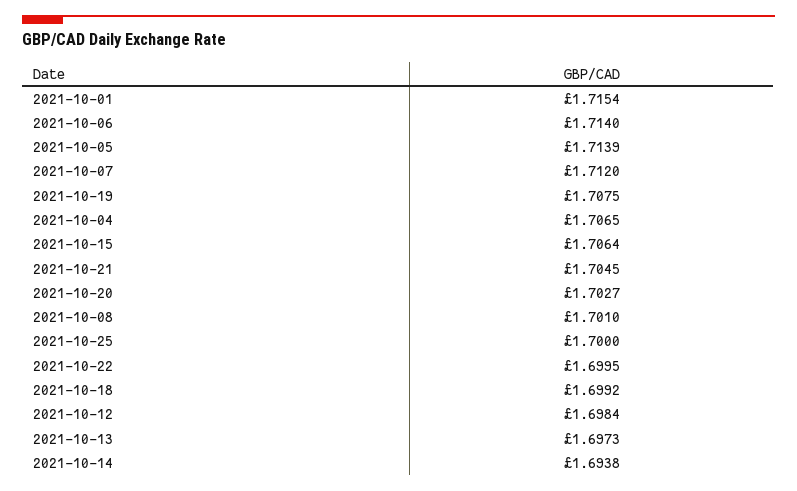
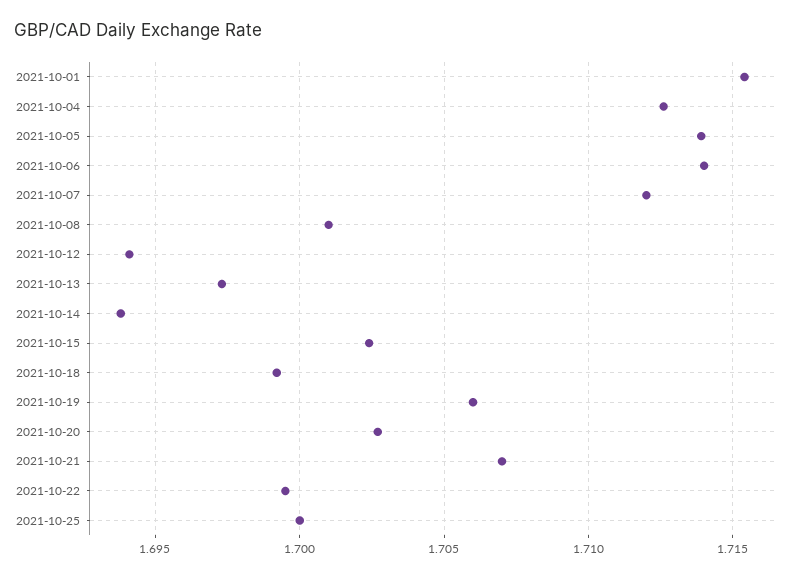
2021-10-19: 1.7075 -> 1.706
2021-10-04: 1.7065 -> 1.7125
2021-10-15: 1.7064 -> 1.7025
2021-10-21: 1.7045 -> 1.707
2021-10-12: 1.6984 -> 1.694

